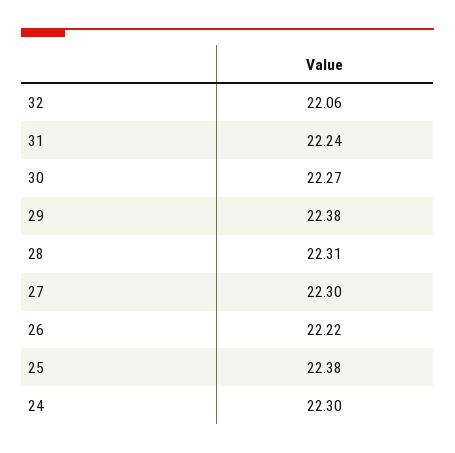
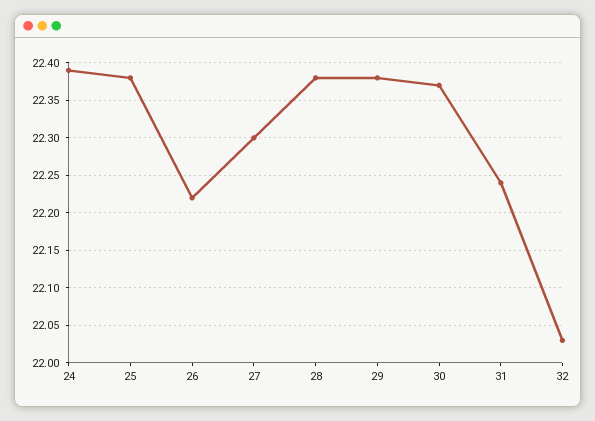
32: 22.06 -> 22.03
30: 22.27 -> 22.37
28: 22.31 -> 22.38
24: 22.3 -> 22.39

